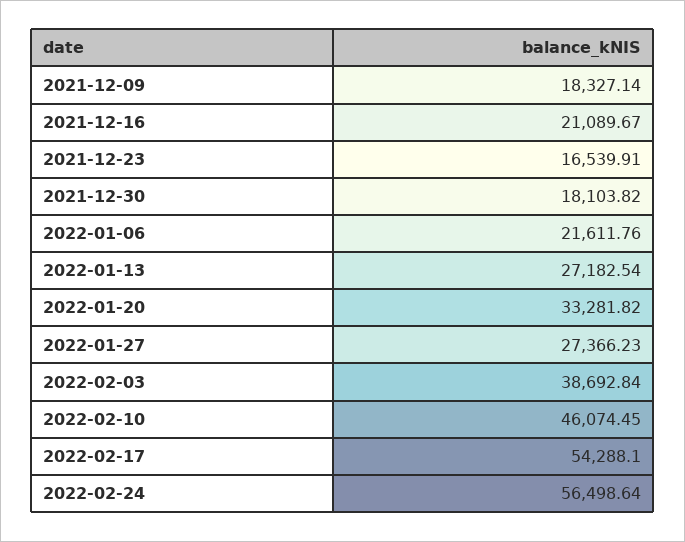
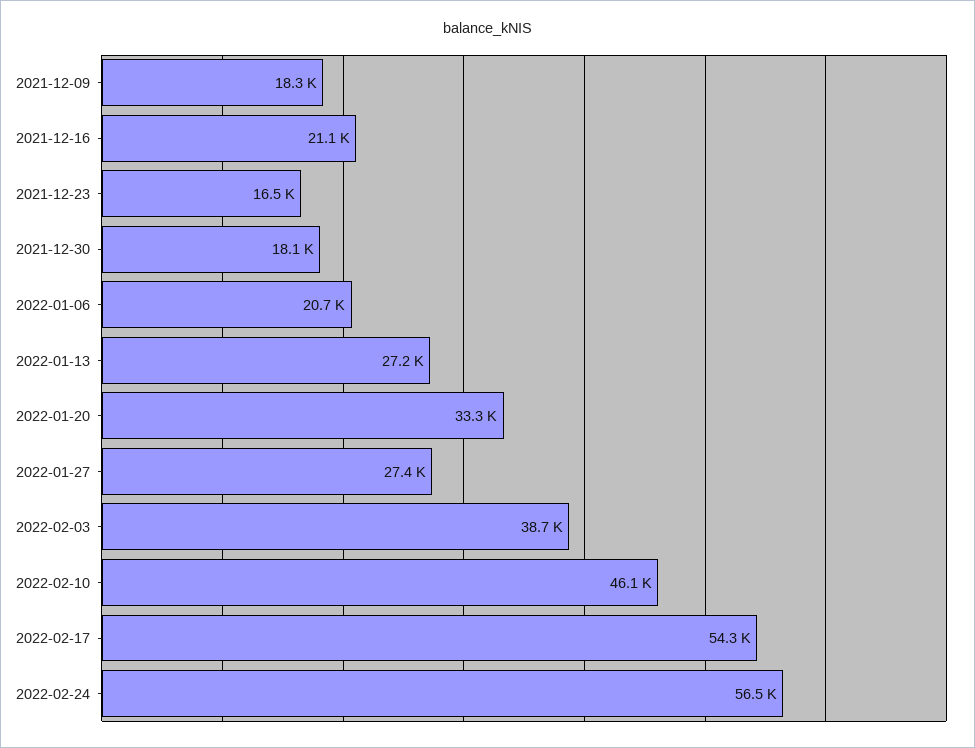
2022-01-06: 21611.76 -> 20700

